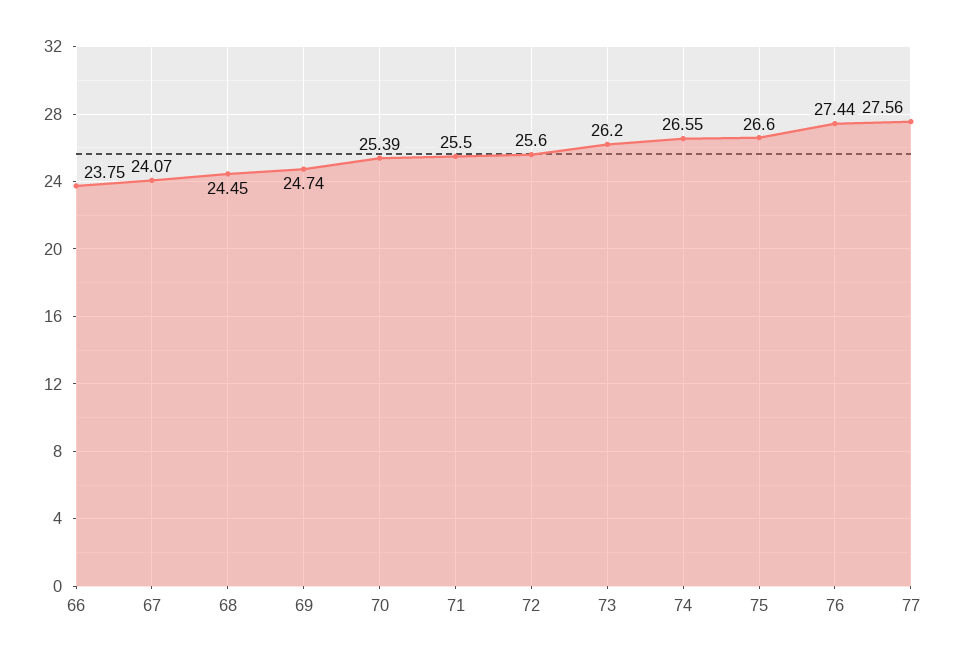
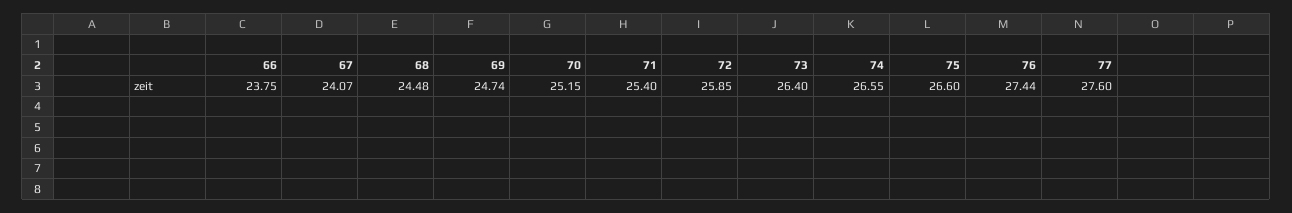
68: 24.45 -> 24.48
70: 25.39 -> 25.15
71: 25.5 -> 25.4
72: 25.6 -> 25.85
73: 26.2 -> 26.4
77: 27.56 -> 27.6

